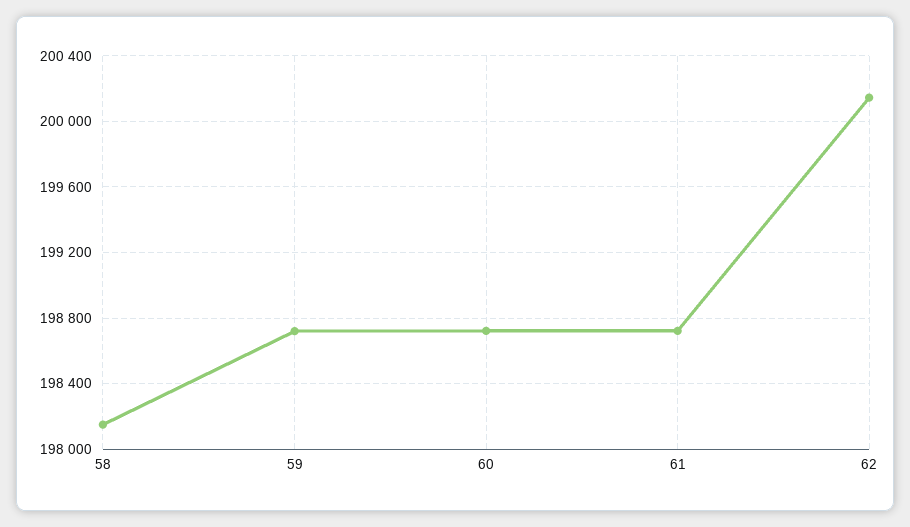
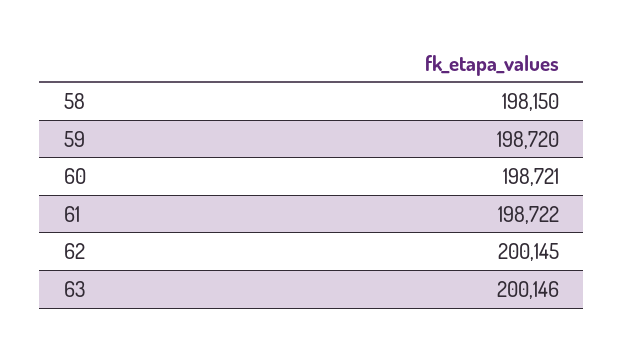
63: none -> 200146

